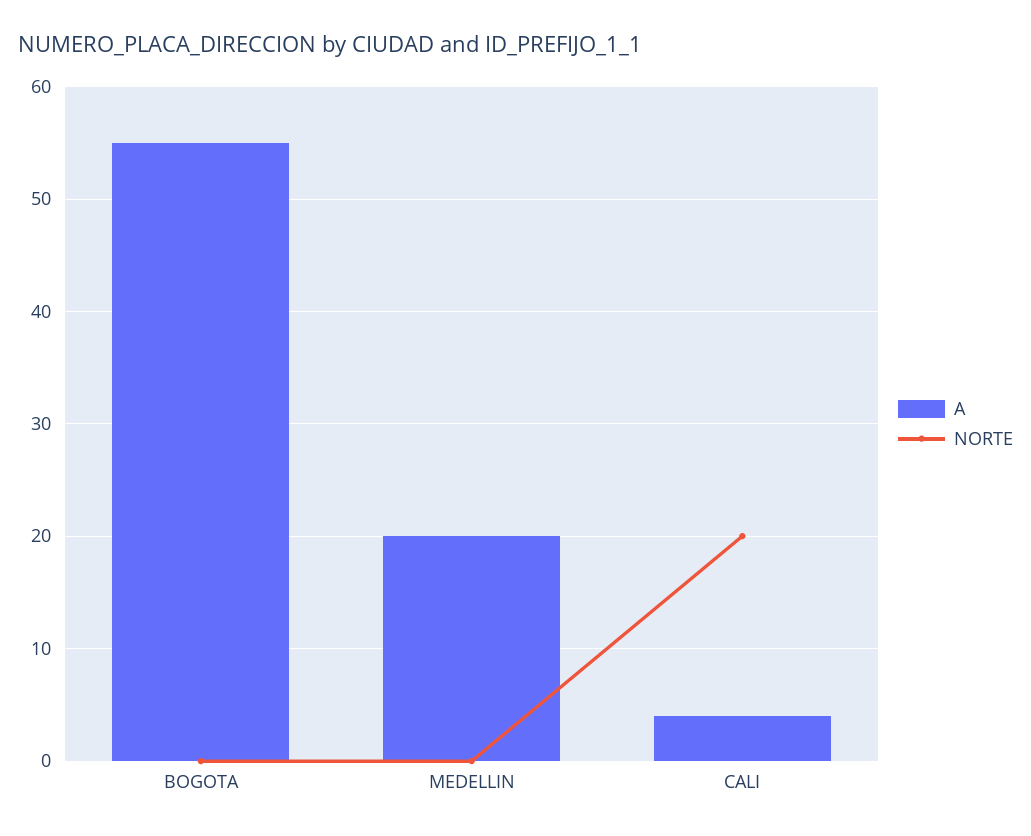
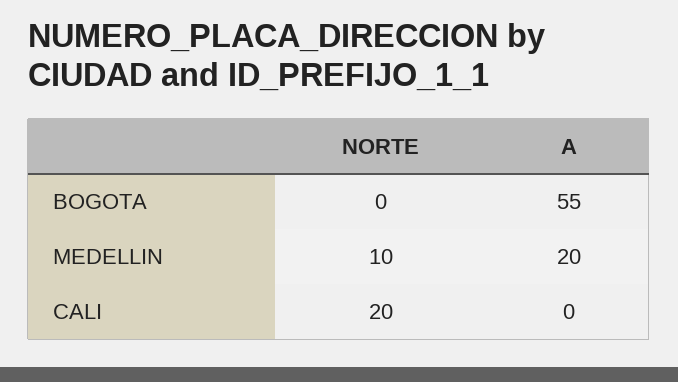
NORTE, MEDELLIN: 0 -> 10
A, CALI: 4 -> 0

